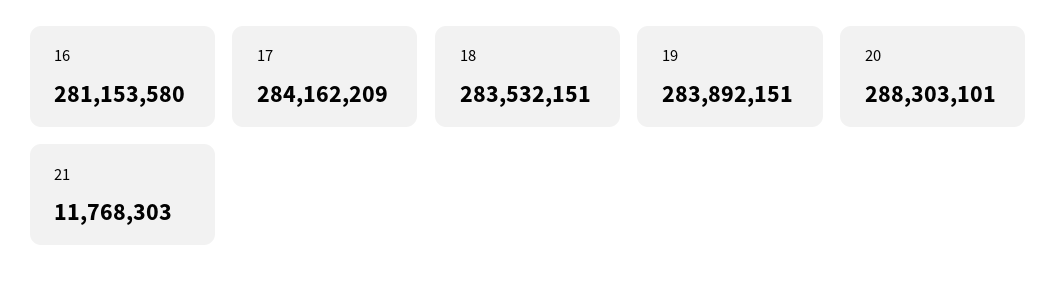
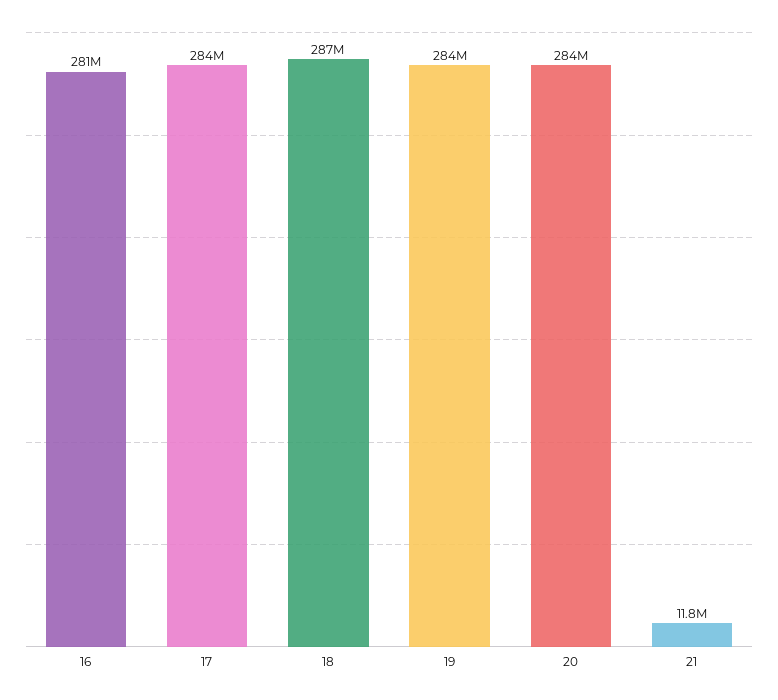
18: 283532151 -> 287000000
20: 288303101 -> 284000000

